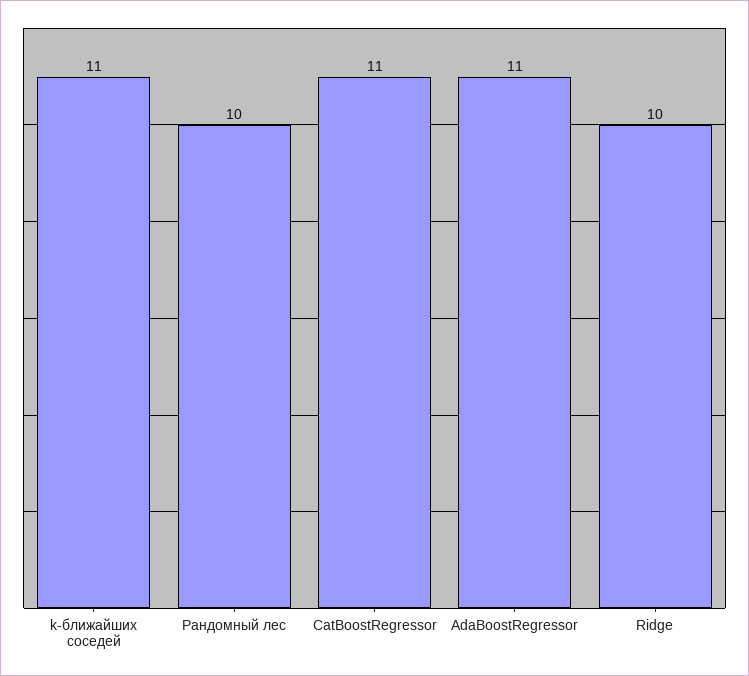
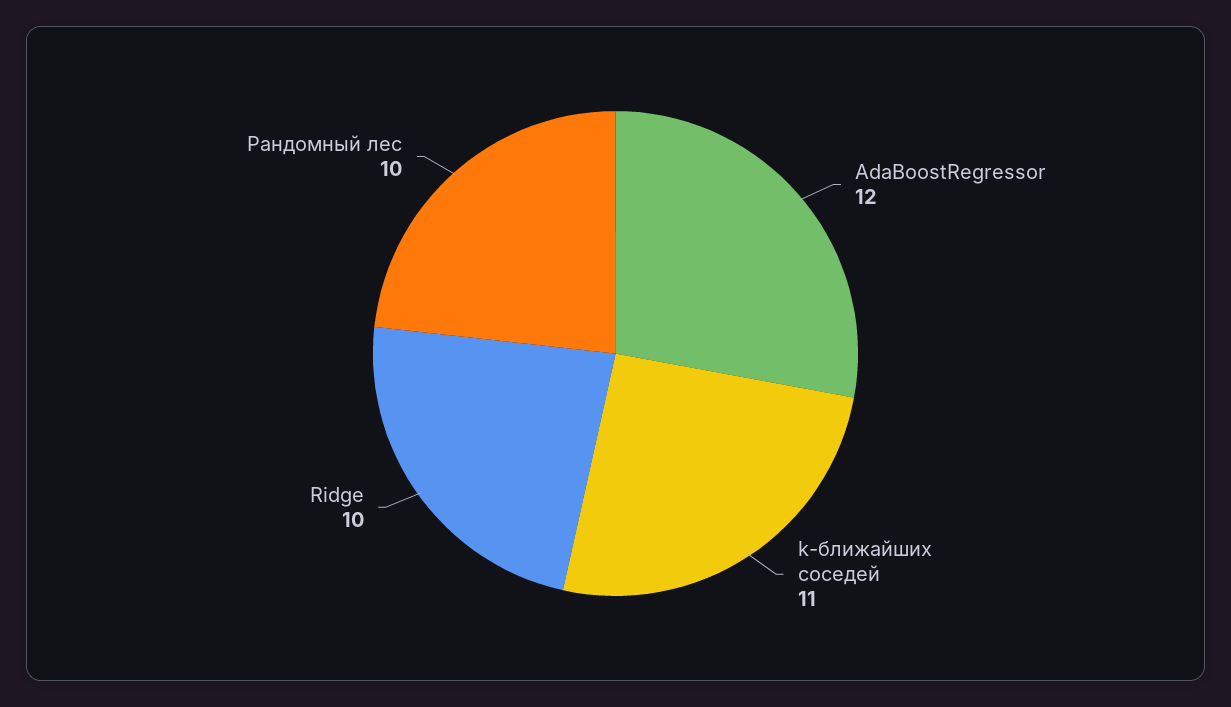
CatBoostRegressor: 11 -> none
AdaBoostRegressor: 11 -> 12

